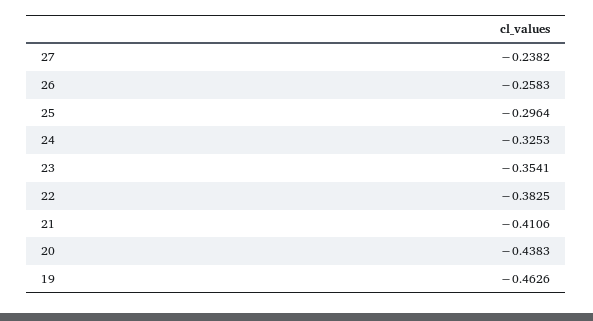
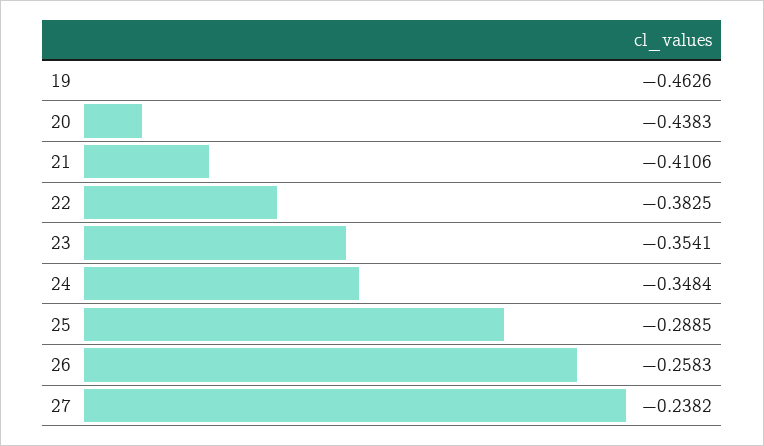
25: -0.2964 -> -0.2885
24: -0.3253 -> -0.3484

